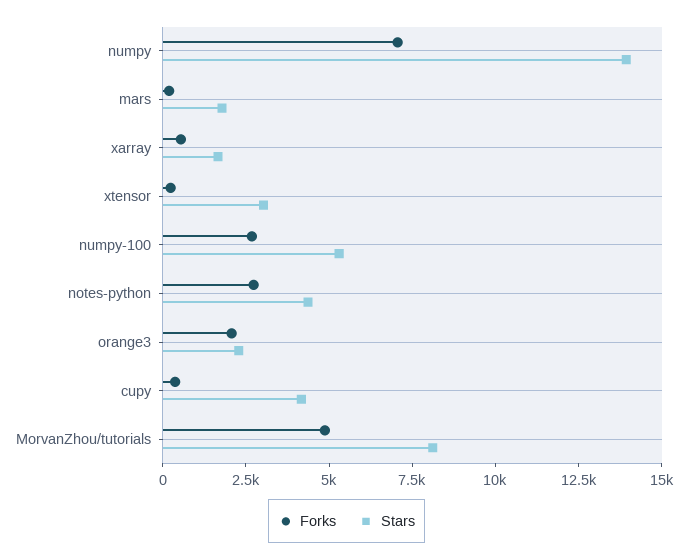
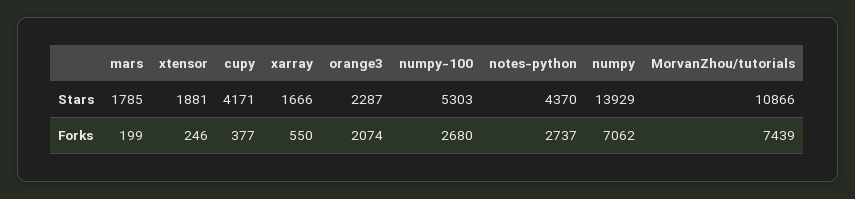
Stars, xtensor: 3000 -> 1881
Forks, MorvanZhou/tutorials: 5000 -> 7439
Stars, MorvanZhou/tutorials: 8000 -> 10866

